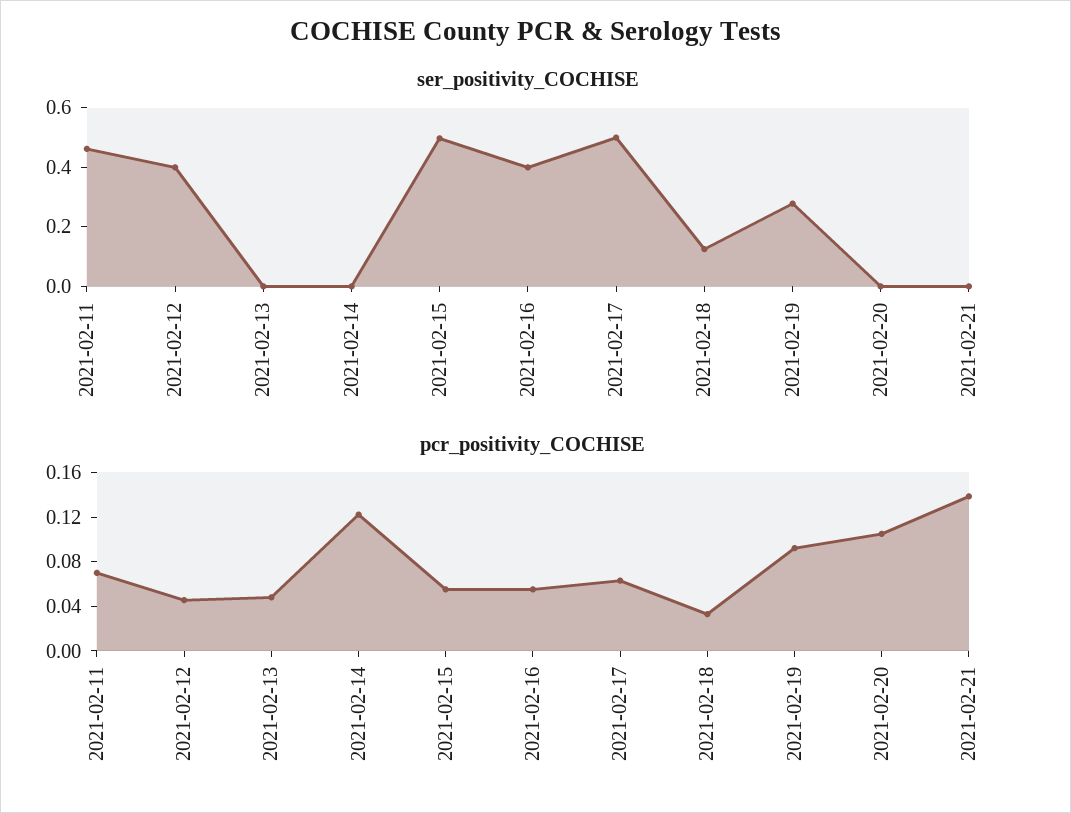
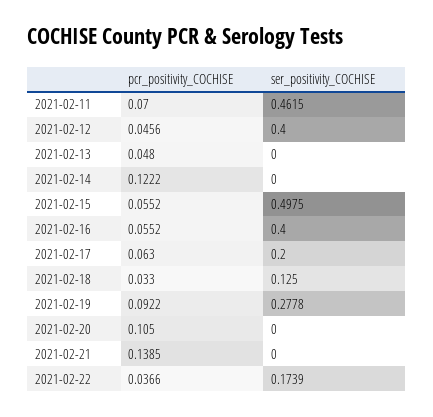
ser_positivity_COCHISE, 2021-02-17: 0.5 -> 0.2
pcr_positivity_COCHISE, 2021-02-22: none -> 0.0366
ser_positivity_COCHISE, 2021-02-22: none -> 0.1739

